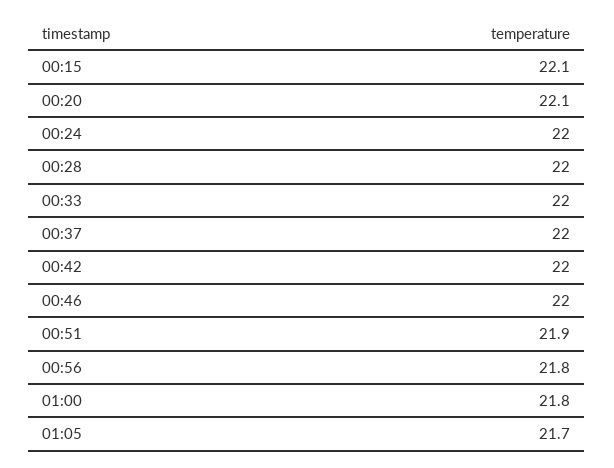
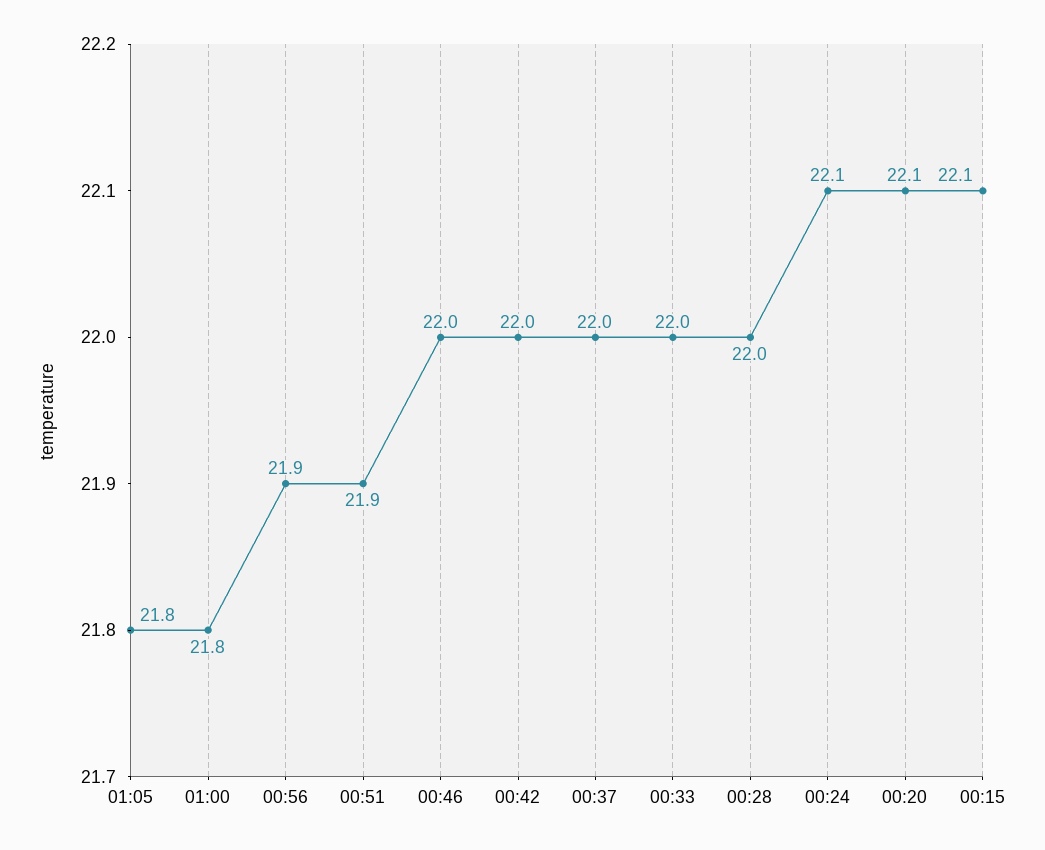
00:24: 22 -> 22.1
00:56: 21.8 -> 21.9
01:05: 21.7 -> 21.8

